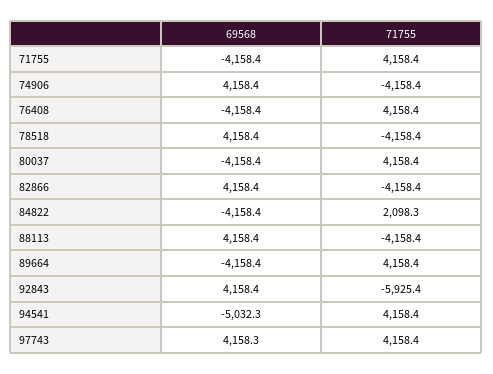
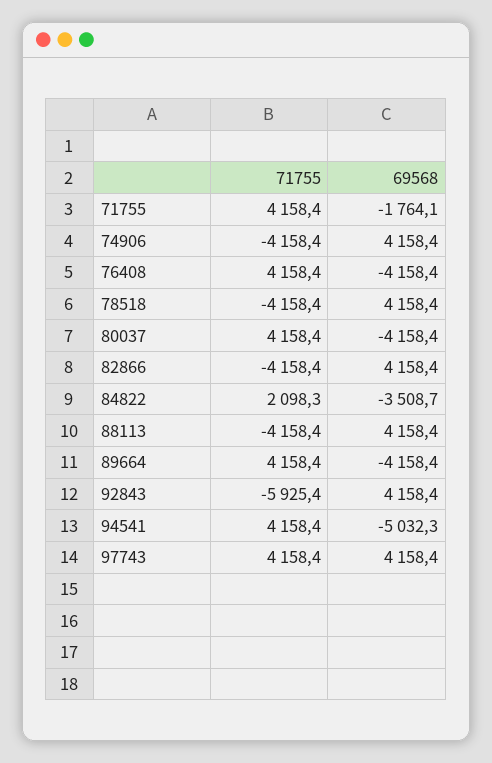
69568, 71755: -4158.4 -> -1764.1
69568, 84822: -4158.4 -> -3508.7
69568, 97743: 4158.3 -> 4158.4

